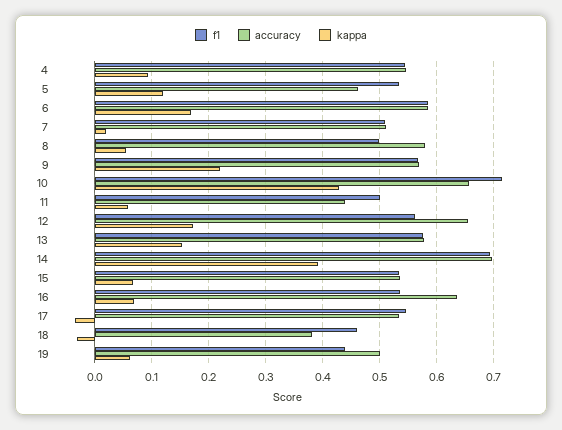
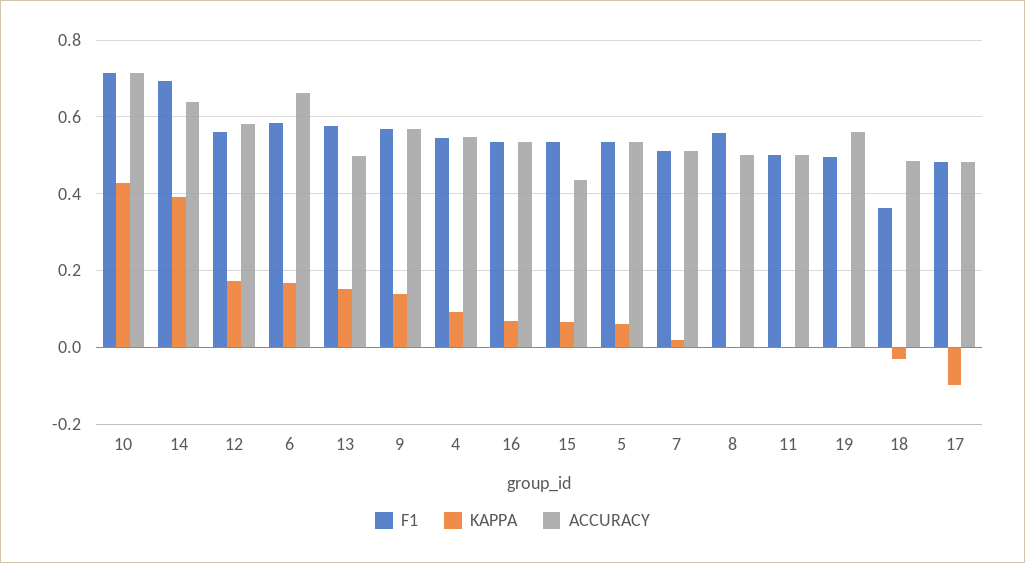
accuracy, 5: 0.46 -> 0.54
kappa, 5: 0.12 -> 0.06
accuracy, 6: 0.58 -> 0.66
f1, 8: 0.5 -> 0.56
accuracy, 8: 0.58 -> 0.5
kappa, 8: 0.06 -> 0
kappa, 9: 0.22 -> 0.14
accuracy, 10: 0.66 -> 0.72
accuracy, 11: 0.44 -> 0.5
kappa, 11: 0.06 -> 0
accuracy, 12: 0.66 -> 0.58
accuracy, 13: 0.58 -> 0.5
accuracy, 14: 0.7 -> 0.64
accuracy, 15: 0.54 -> 0.44
accuracy, 16: 0.64 -> 0.54
f1, 17: 0.54 -> 0.48
accuracy, 17: 0.54 -> 0.48
kappa, 17: -0.04 -> -0.1
f1, 18: 0.46 -> 0.36
accuracy, 18: 0.38 -> 0.48
f1, 19: 0.44 -> 0.5
accuracy, 19: 0.5 -> 0.56
kappa, 19: 0.06 -> 0

